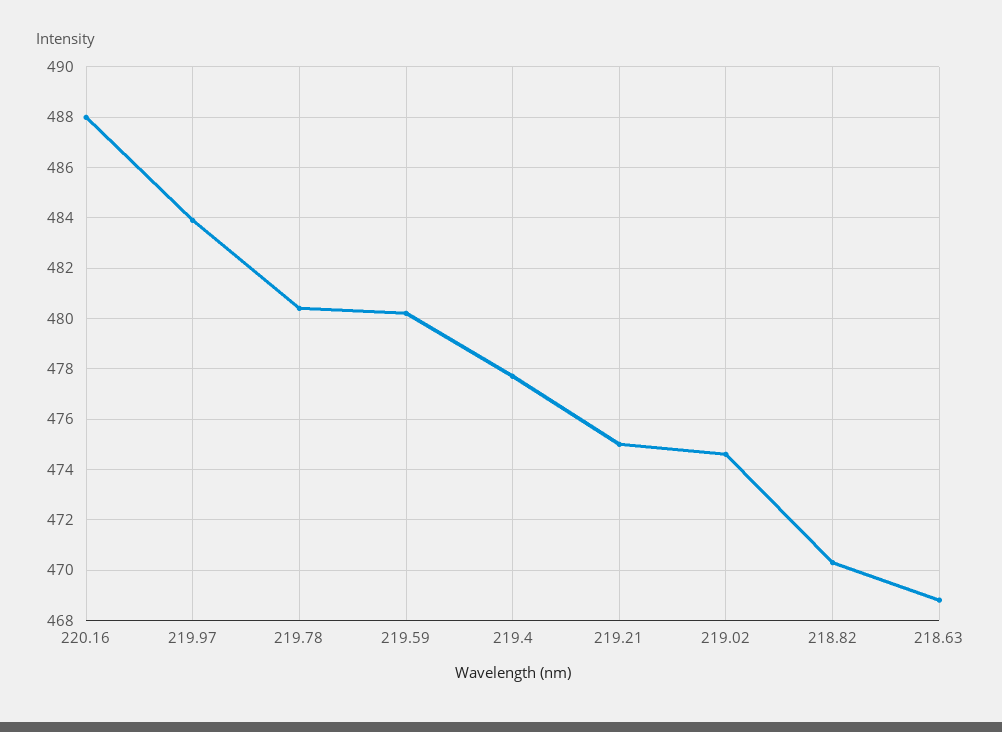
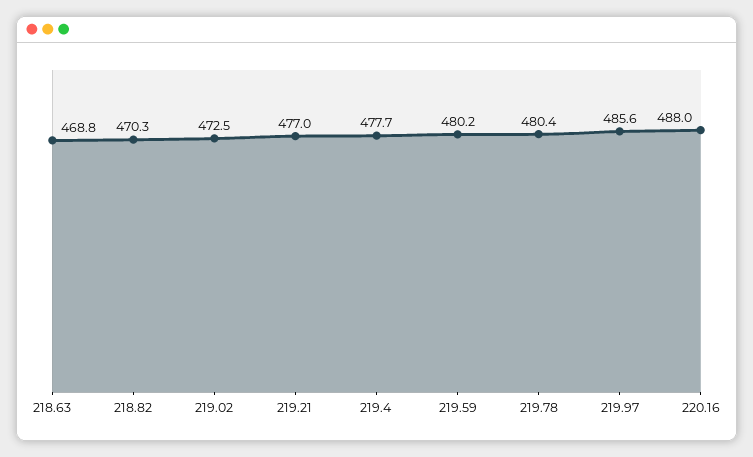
219.97: 484 -> 485.6
219.21: 475 -> 477
219.02: 474.5 -> 472.5

